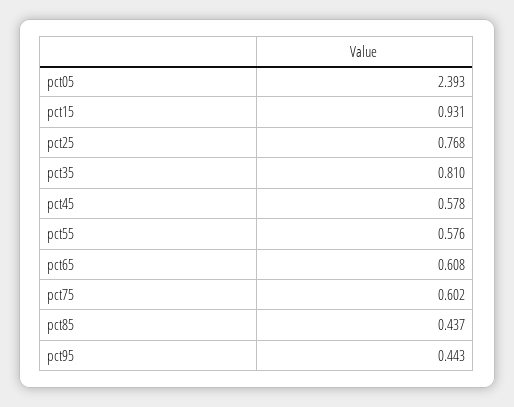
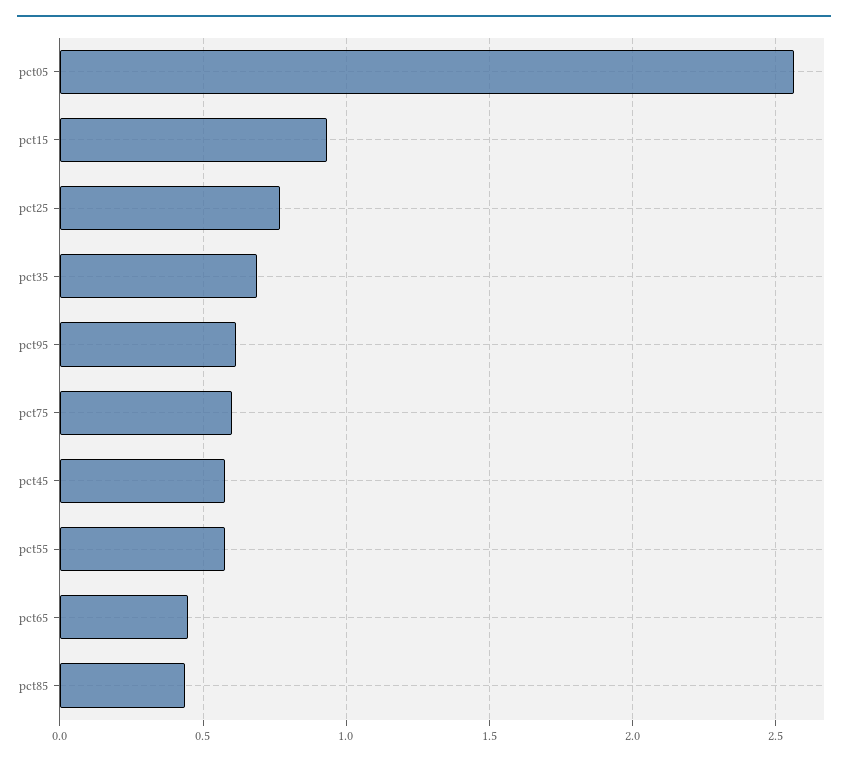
pct05: 2.393 -> 2.55
pct35: 0.81 -> 0.7
pct65: 0.608 -> 0.45
pct95: 0.443 -> 0.6

